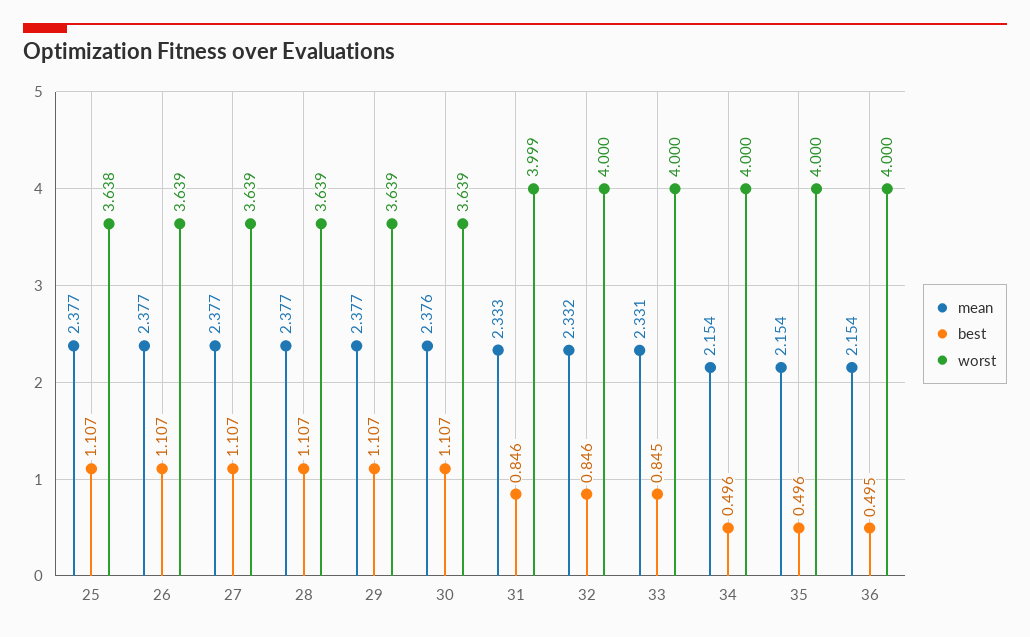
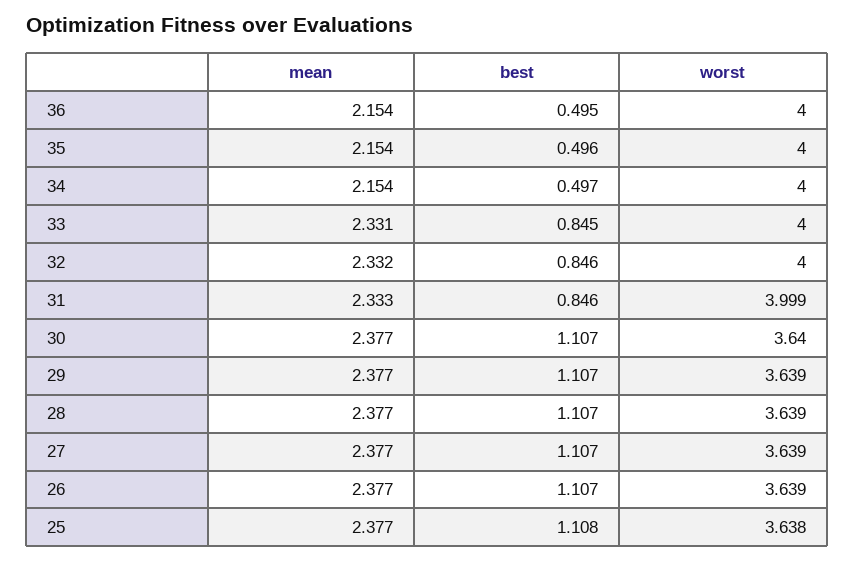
best, 25: 1.107 -> 1.108
mean, 30: 2.376 -> 2.377
worst, 30: 3.639 -> 3.64
best, 34: 0.496 -> 0.497

